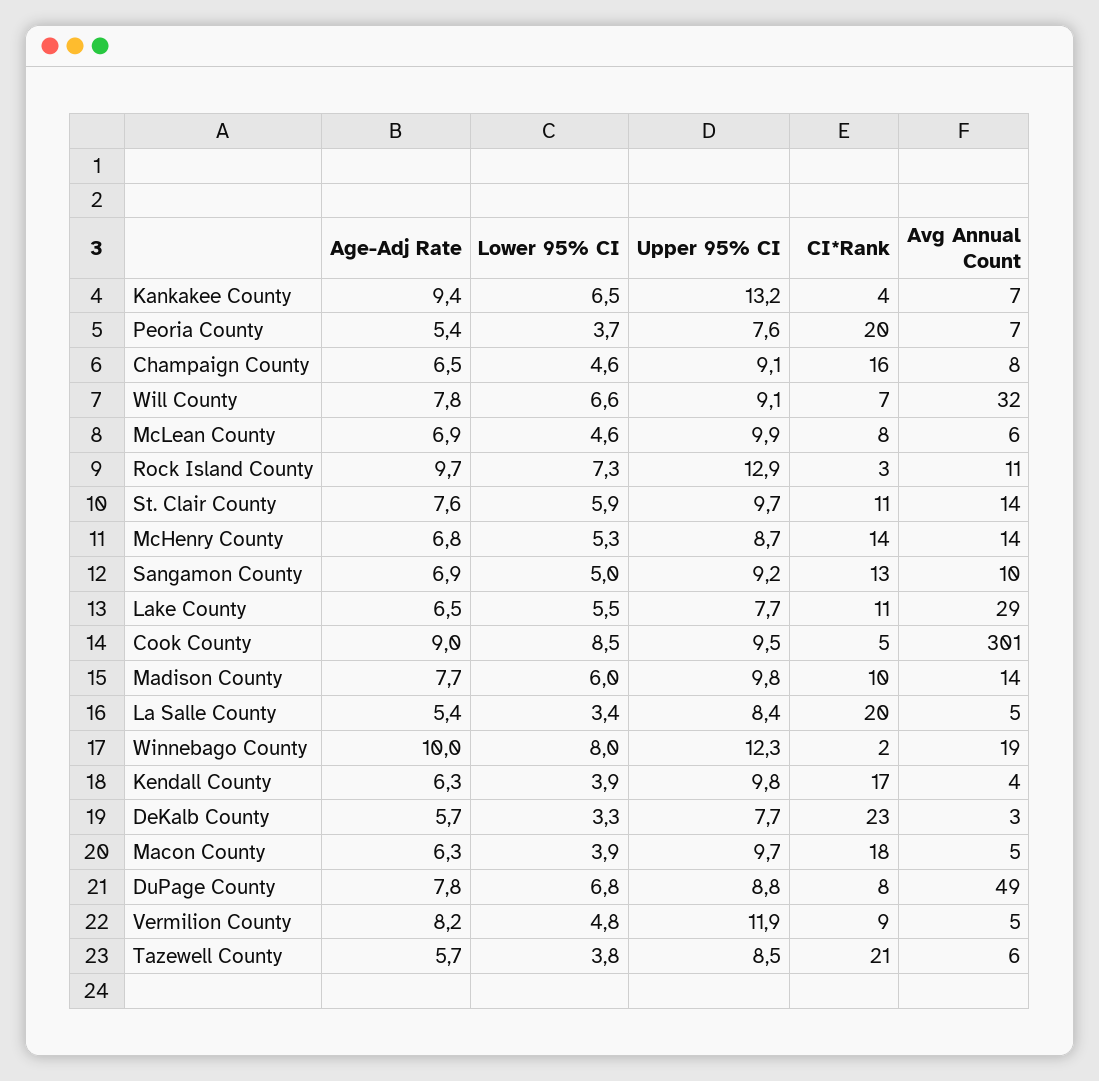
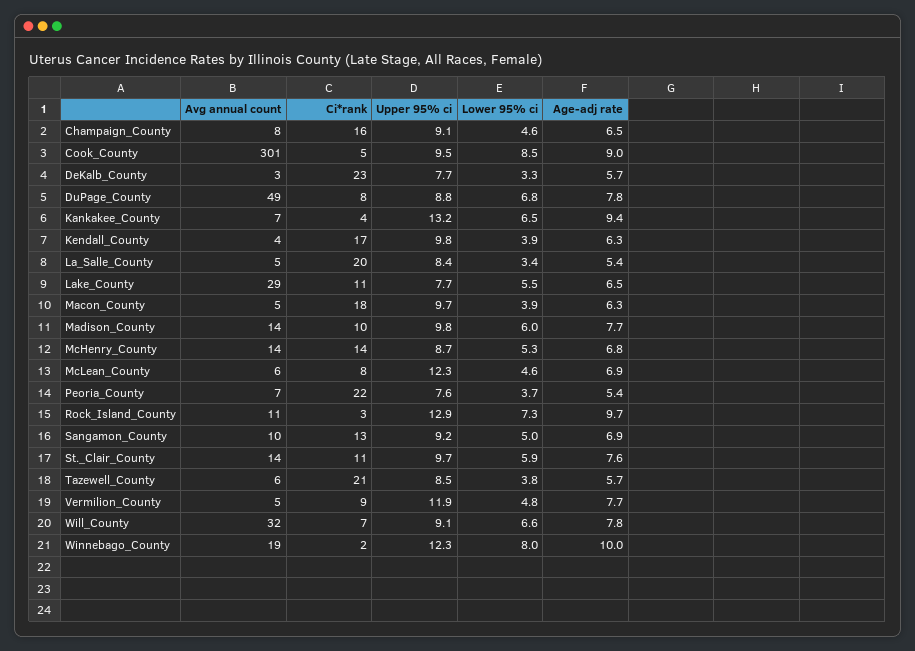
CI*Rank, Peoria County: 20 -> 22
Upper 95% CI, McLean County: 9.9 -> 12.3
Age-Adj Rate, Vermilion County: 8.2 -> 7.7

